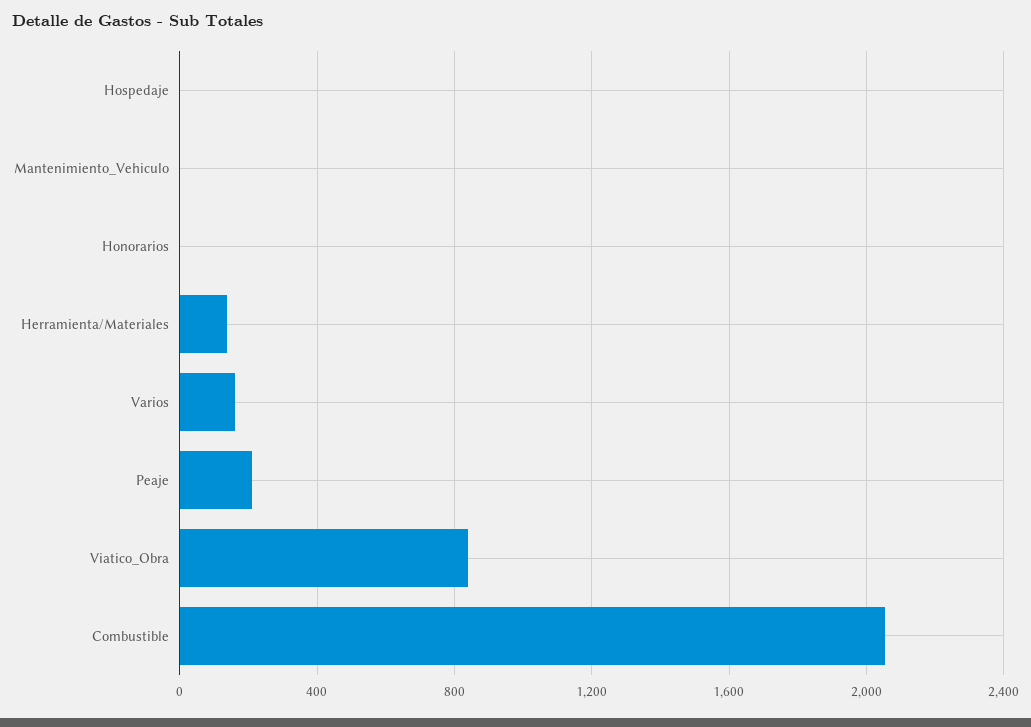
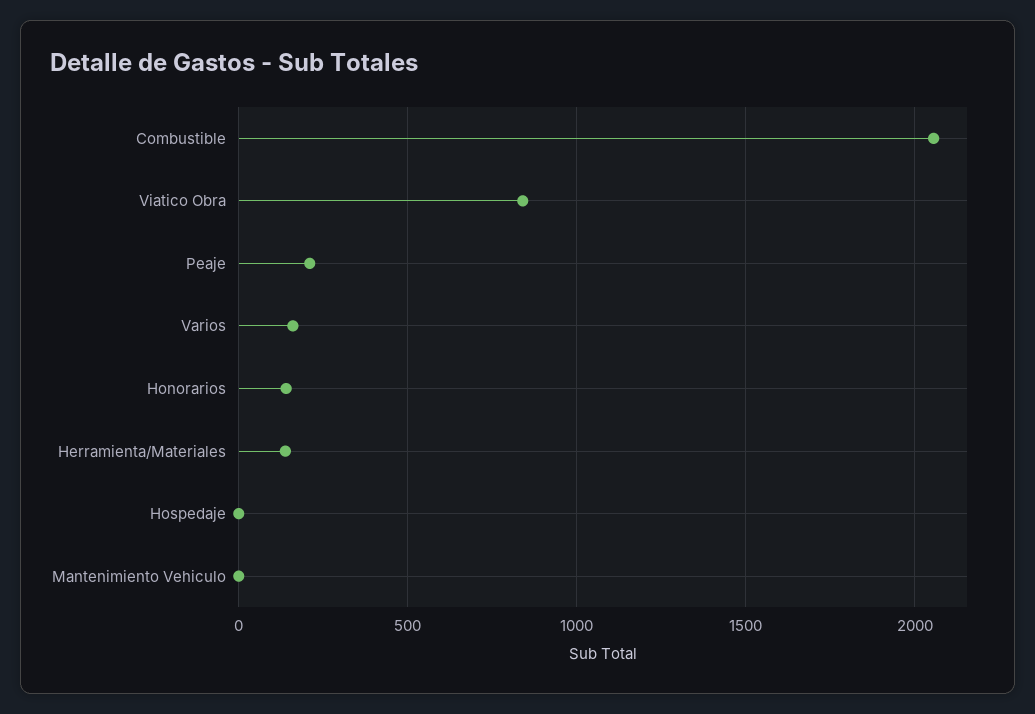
Honorarios: 0 -> 150

